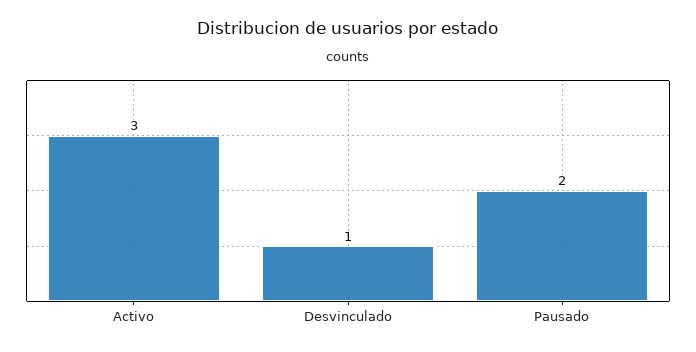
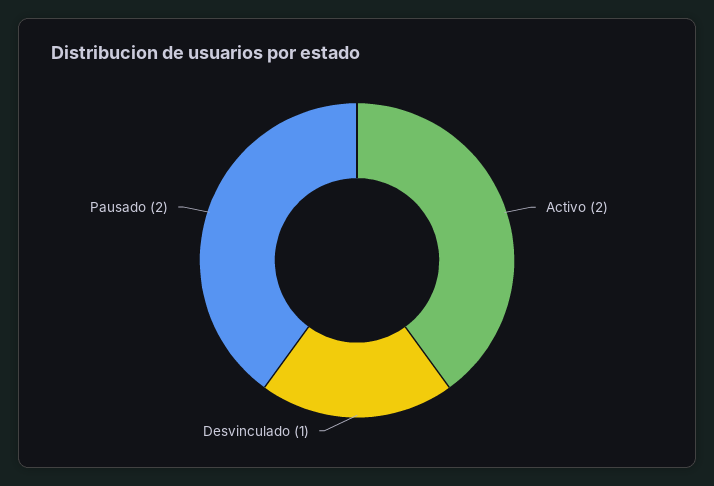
Activo: 3 -> 2

